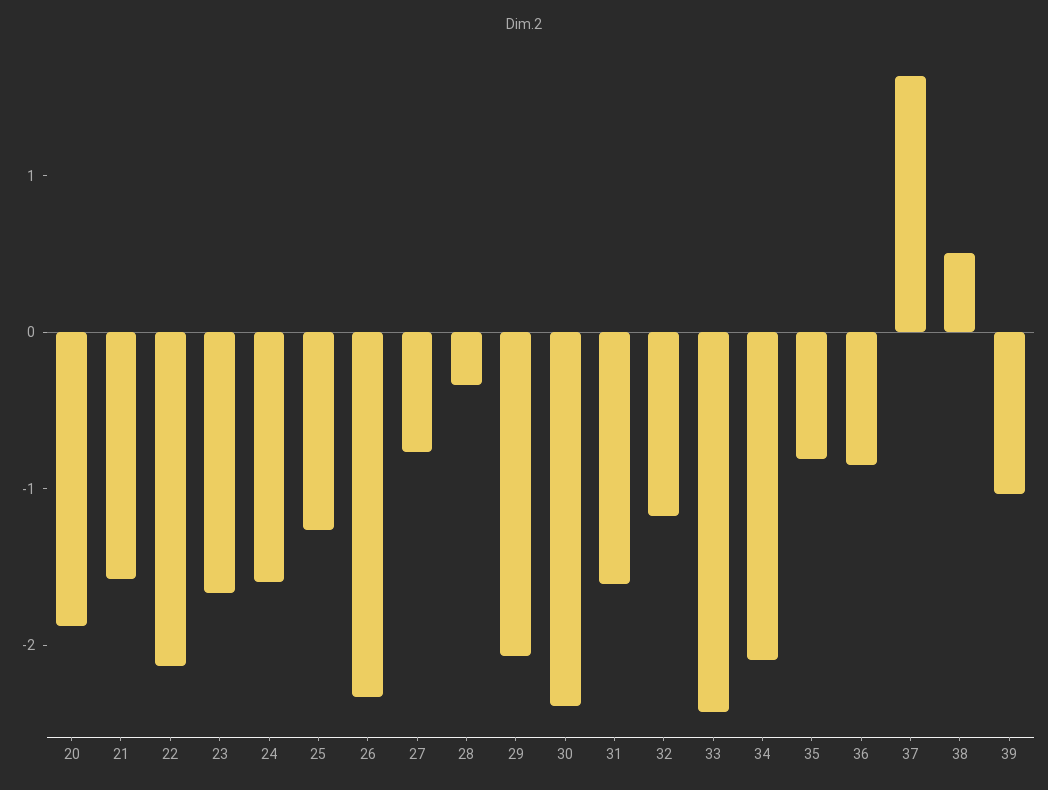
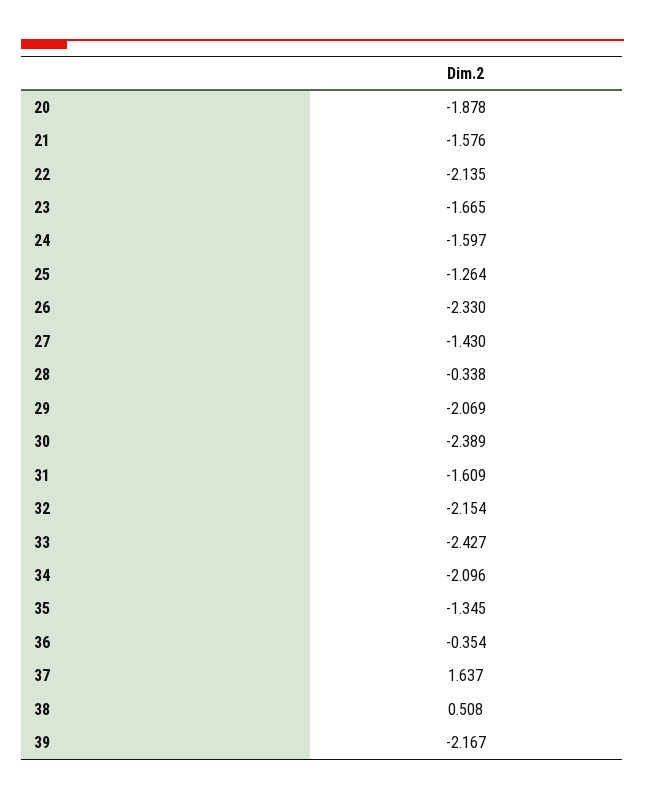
27: -0.8 -> -1.43
32: -1.2 -> -2.154
35: -0.8 -> -1.345
36: -0.8 -> -0.354
39: -1 -> -2.167

